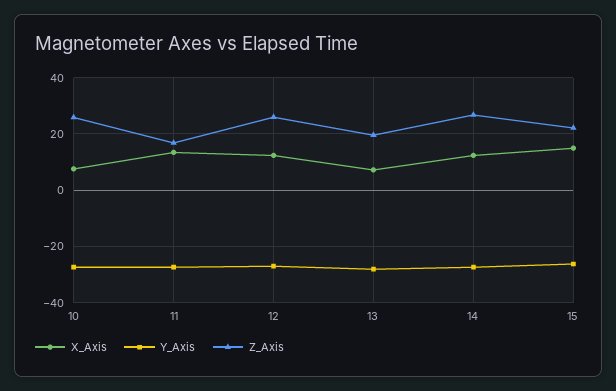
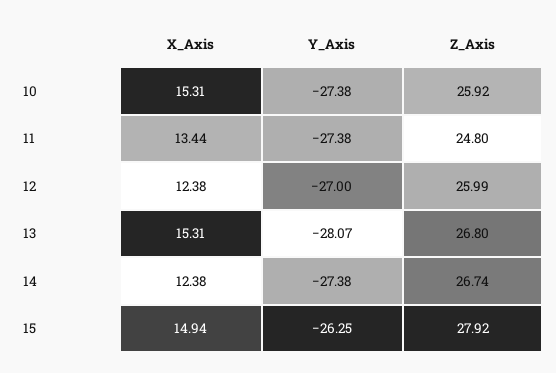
X_Axis, 10: 7.5 -> 15.31
Z_Axis, 11: 17.5 -> 24.8
X_Axis, 13: 7.5 -> 15.31
Z_Axis, 13: 20 -> 26.8
Z_Axis, 15: 22.5 -> 27.92

